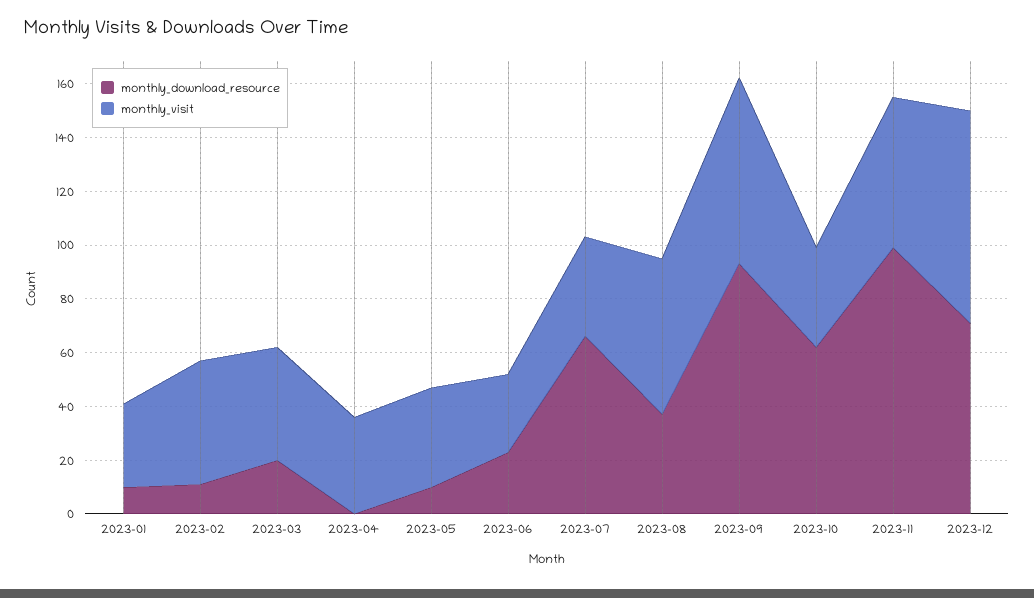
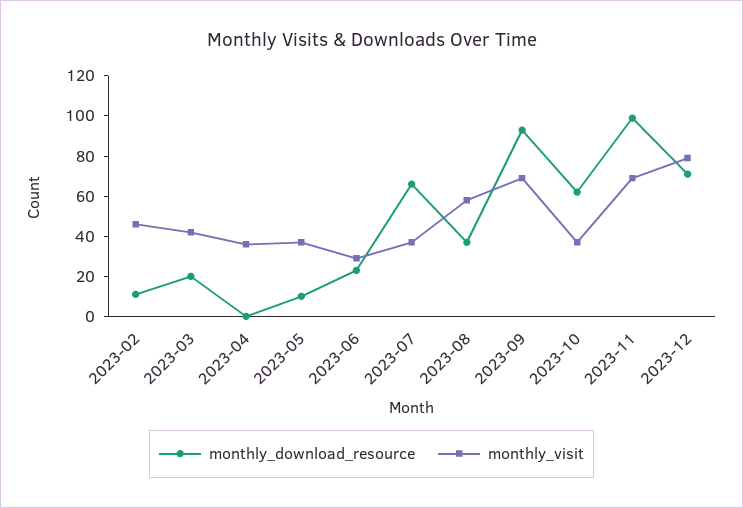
monthly_download_resource, 2023-01: 10 -> none
monthly_visit, 2023-01: 30 -> none
monthly_visit, 2023-11: 55 -> 70

